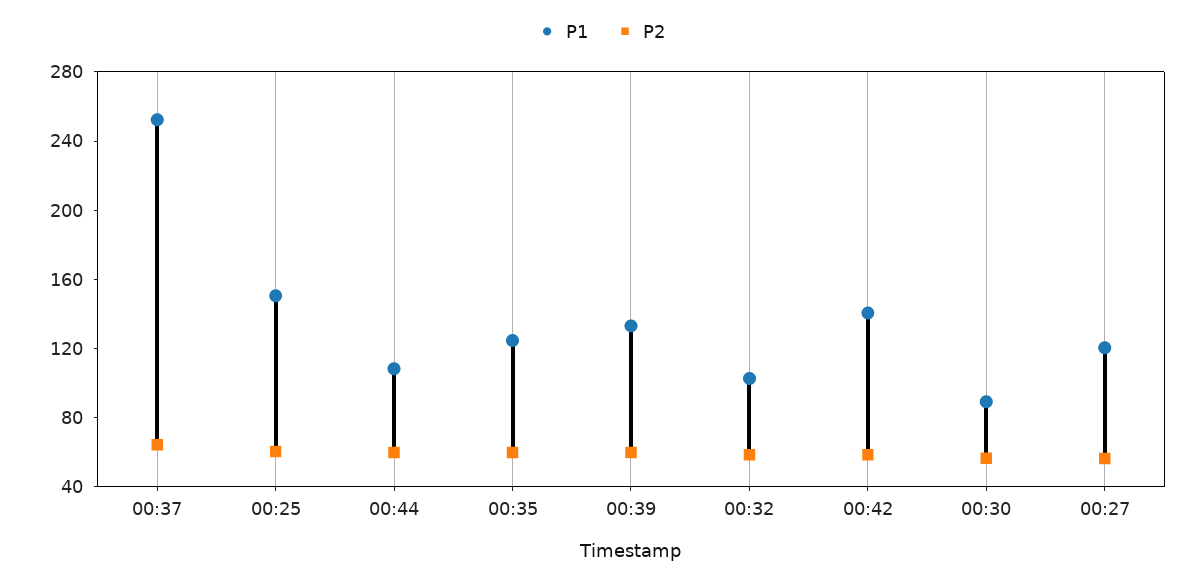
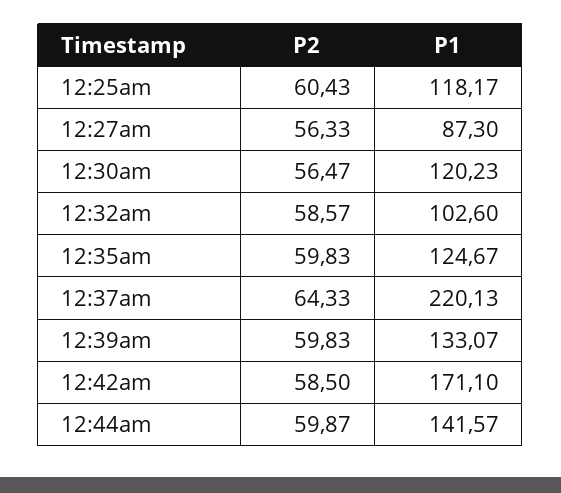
P1, 00:37: 250 -> 220.13
P1, 00:25: 150 -> 118.17
P1, 00:44: 110 -> 141.57
P1, 00:42: 140 -> 171.1
P1, 00:30: 90 -> 120.23
P1, 00:27: 120 -> 87.3

